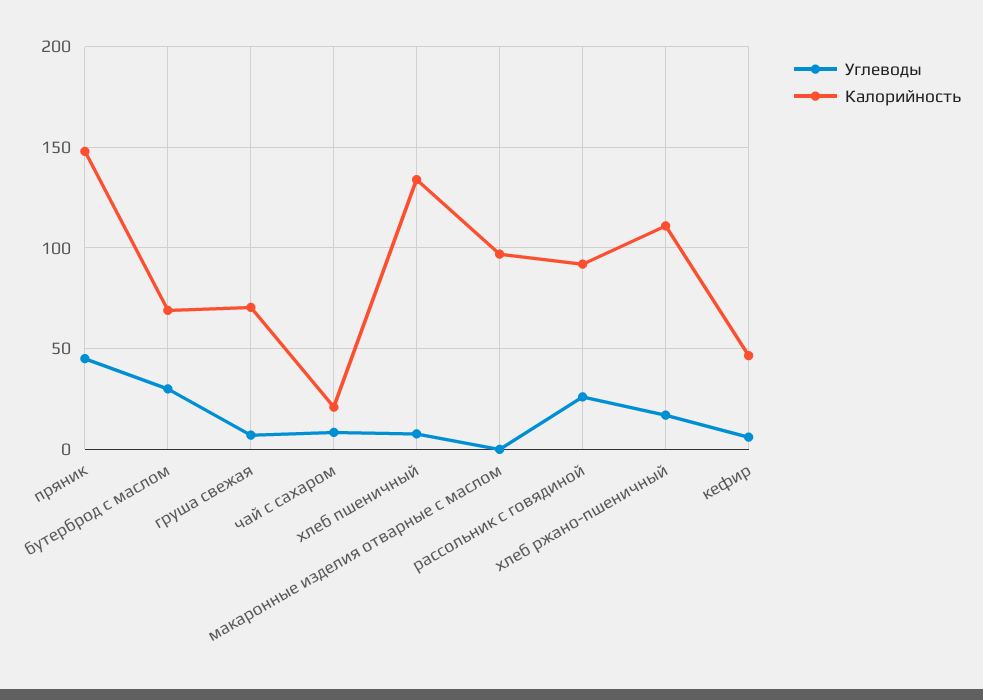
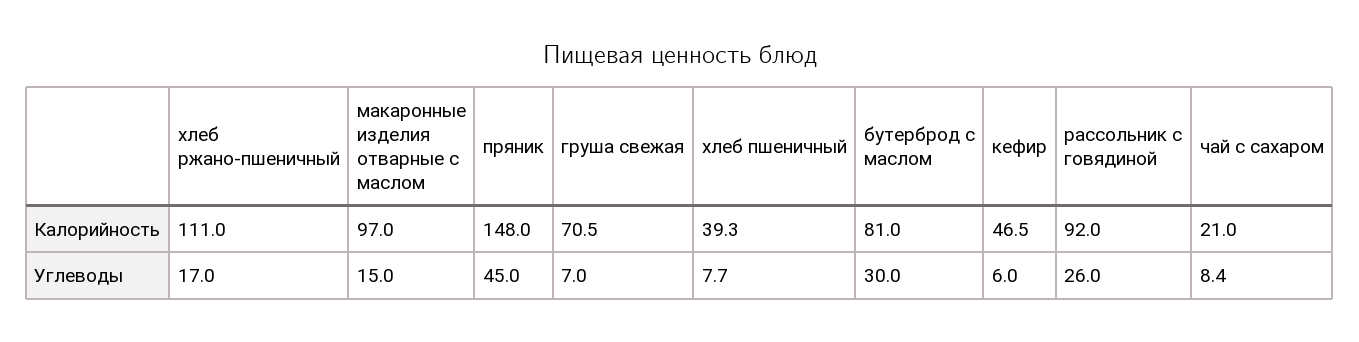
Калорийность, бутерброд с маслом: 70 -> 81
Калорийность, хлеб пшеничный: 135 -> 39.3
Углеводы, макаронные изделия отварные с маслом: 0 -> 15

